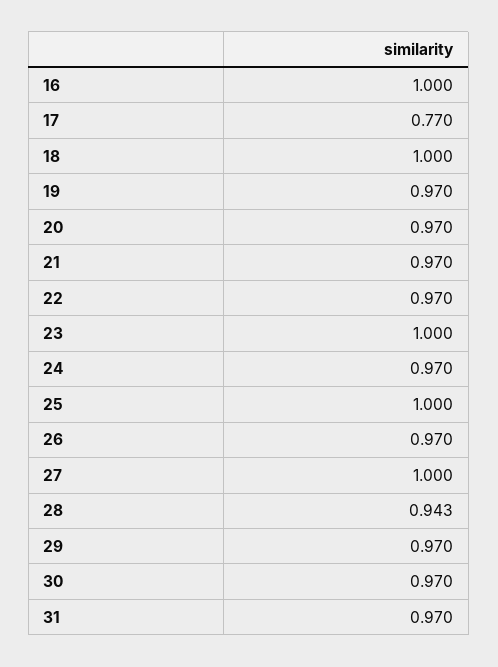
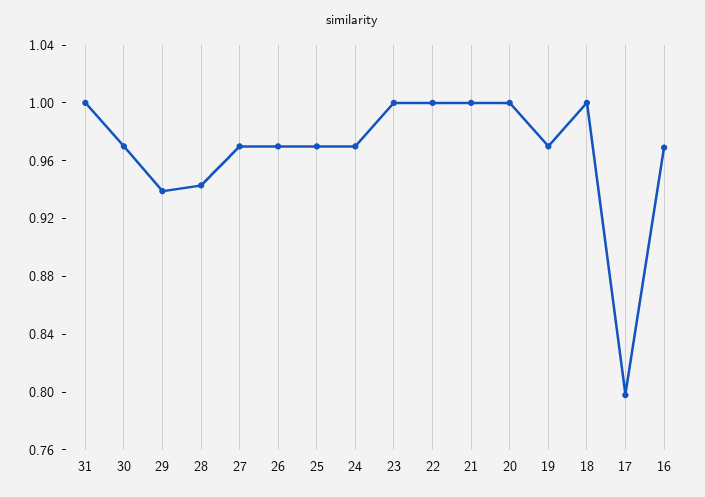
16: 1 -> 0.97
17: 0.77 -> 0.8
20: 0.97 -> 1
21: 0.97 -> 1
22: 0.97 -> 1
25: 1 -> 0.97
27: 1 -> 0.97
29: 0.97 -> 0.94
31: 0.97 -> 1

